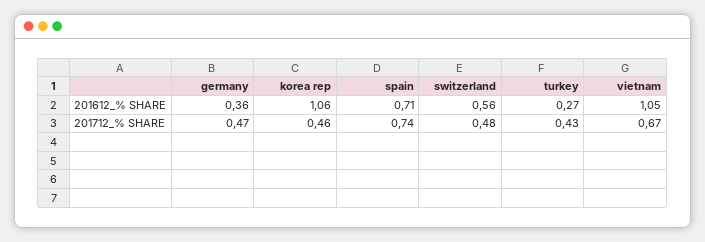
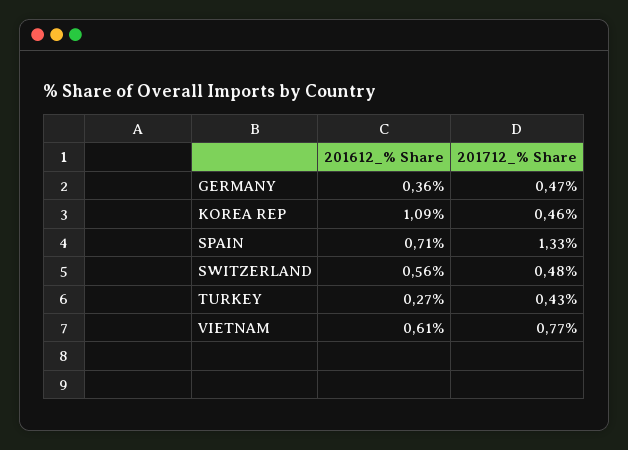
korea rep, 201612_% SHARE: 1.06 -> 1.09
vietnam, 201612_% SHARE: 1.05 -> 0.61
spain, 201712_% SHARE: 0.74 -> 1.33
vietnam, 201712_% SHARE: 0.67 -> 0.77

